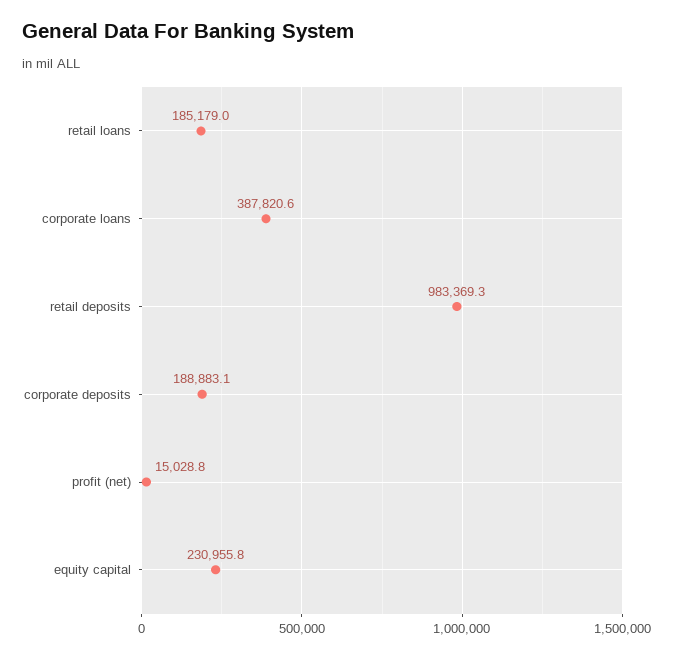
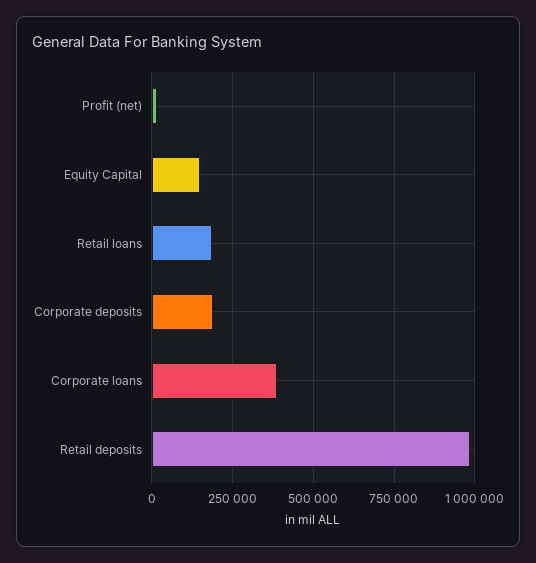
equity capital: 230955.8 -> 150000

